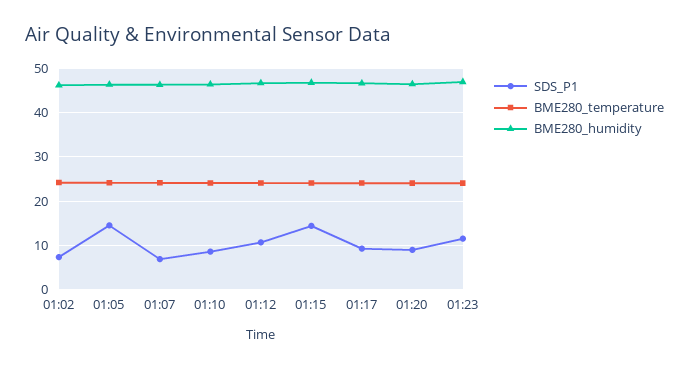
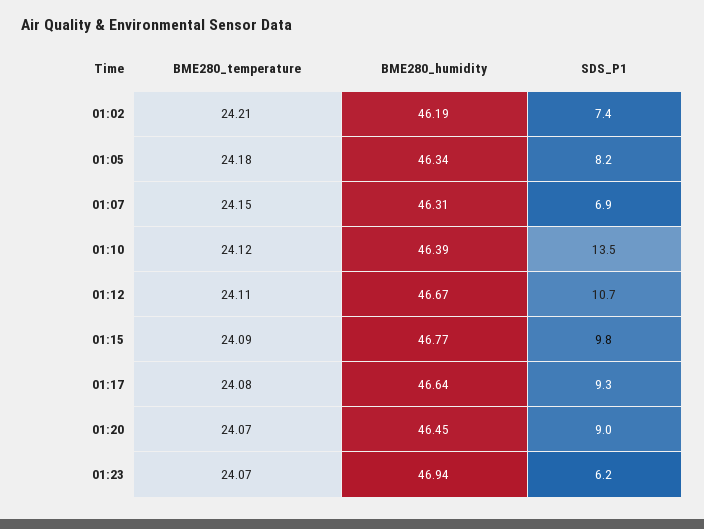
SDS_P1, 01:05: 14 -> 8.2
SDS_P1, 01:10: 8 -> 13.5
SDS_P1, 01:15: 14 -> 9.8
SDS_P1, 01:23: 12 -> 6.2

